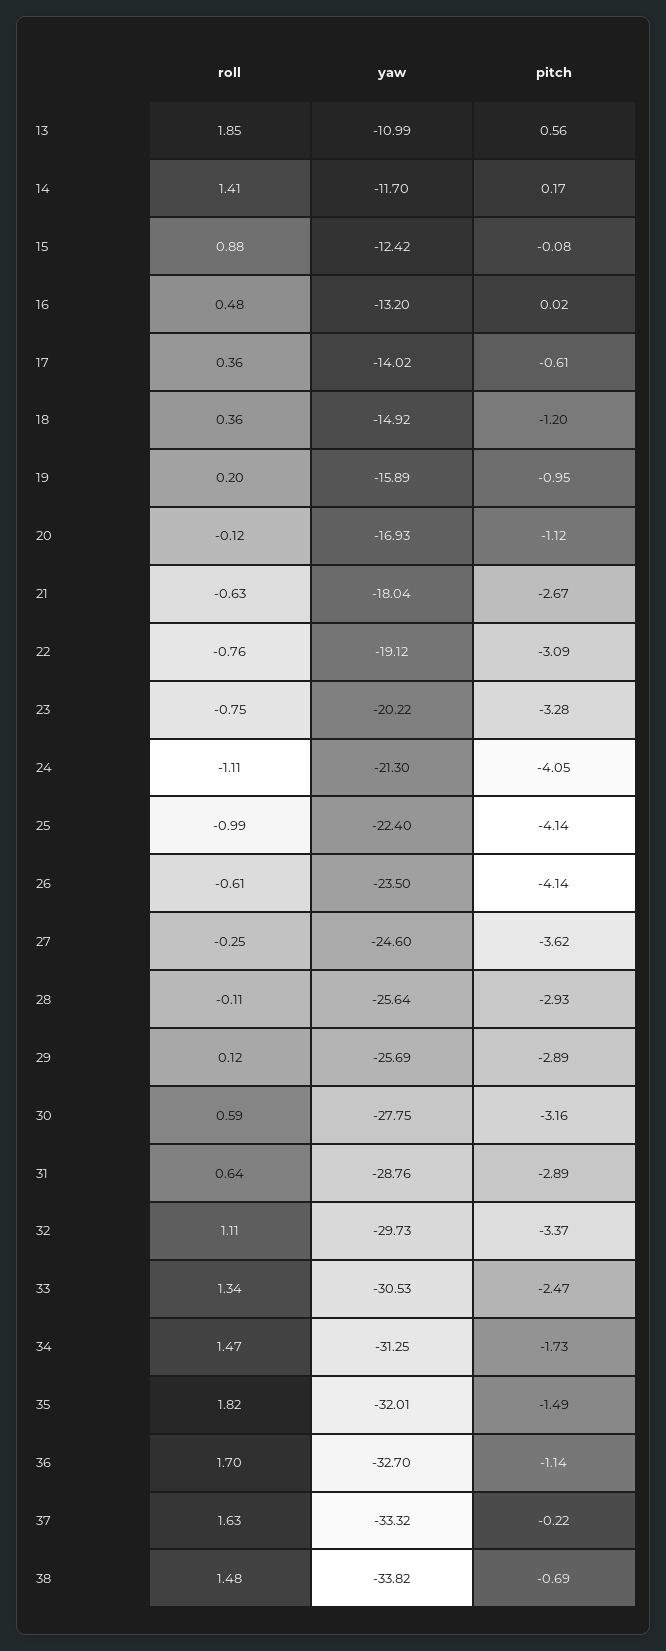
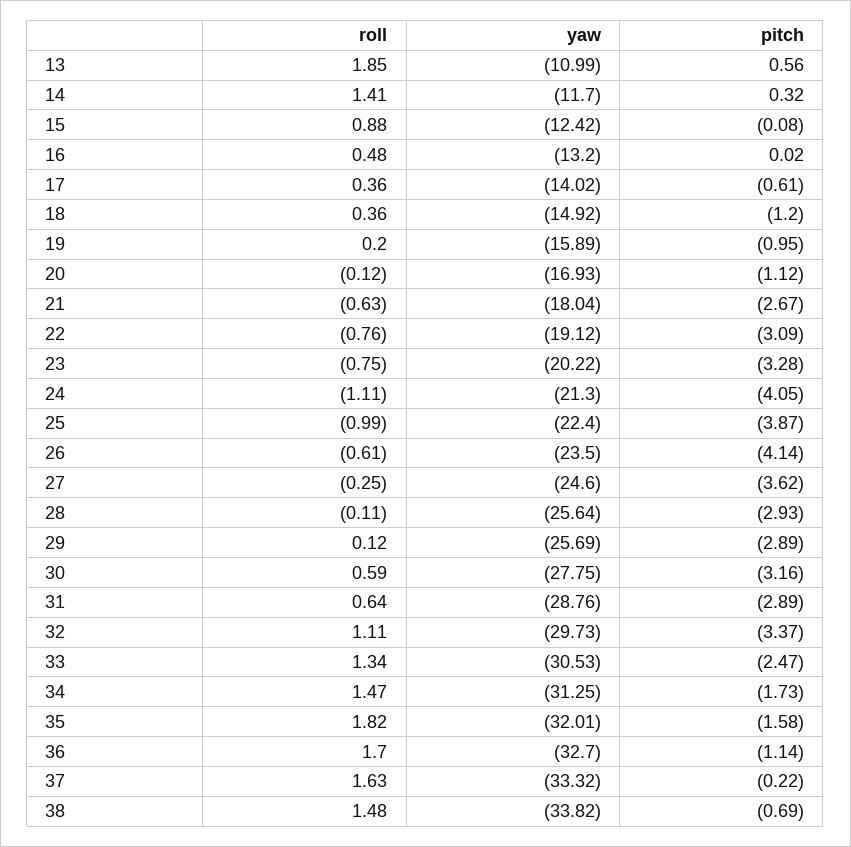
pitch, 14: 0.17 -> 0.32
pitch, 25: -4.14 -> -3.87
pitch, 35: -1.49 -> -1.58

